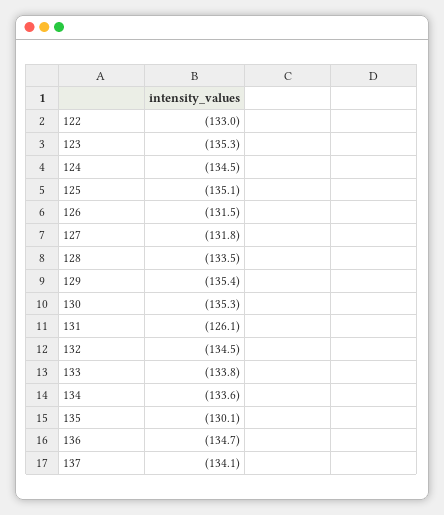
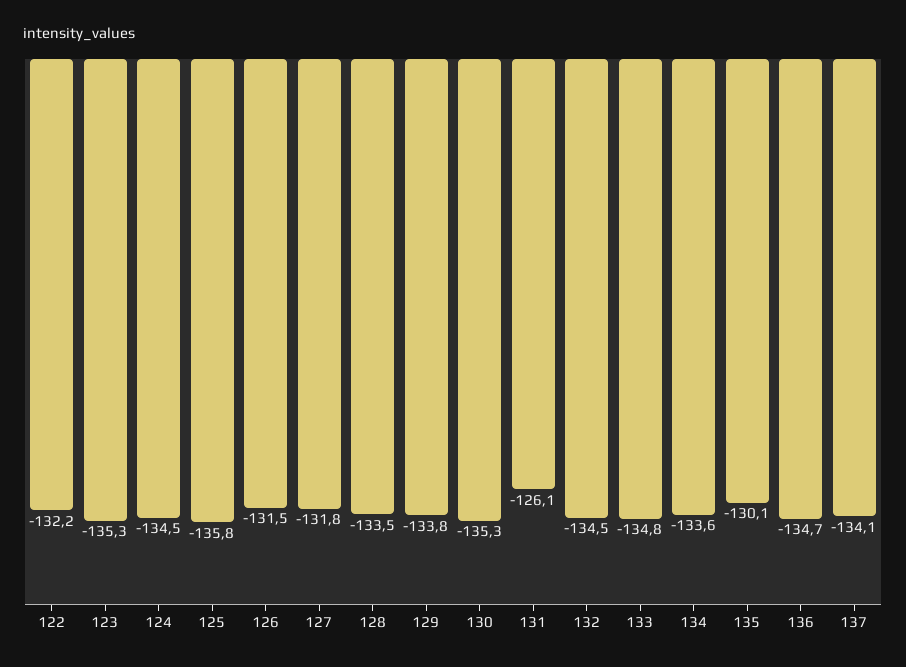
122: -133 -> -132.2
125: -135.1 -> -135.8
129: -135.4 -> -133.8
133: -133.8 -> -134.8

